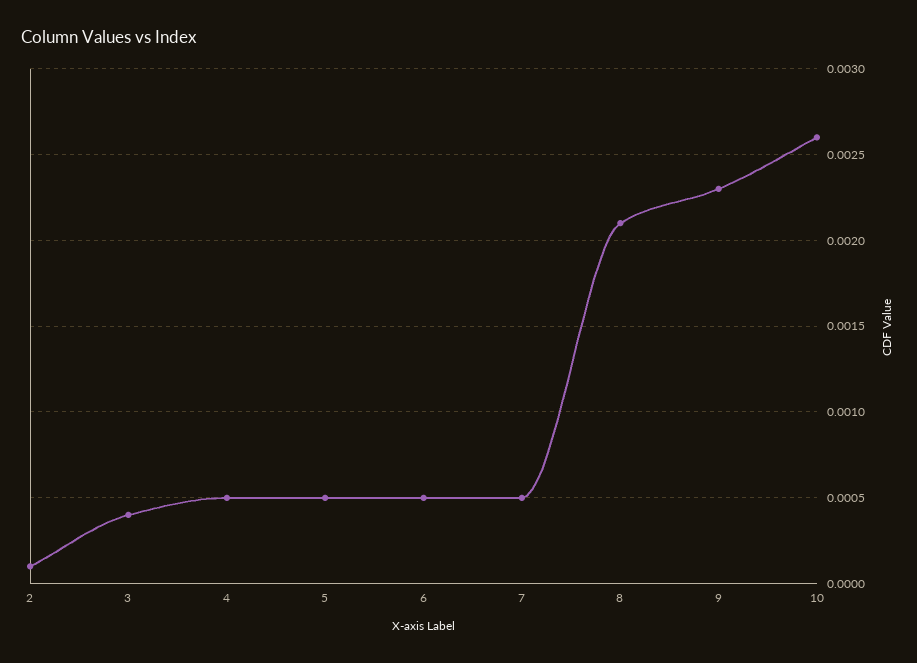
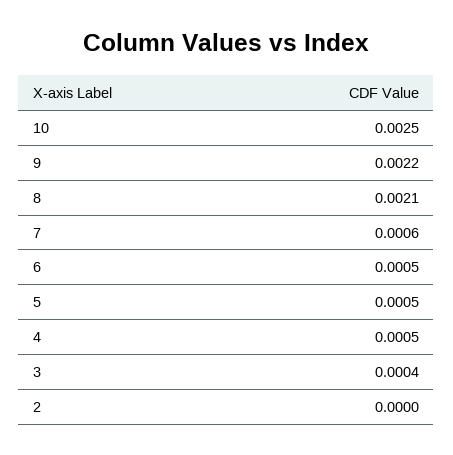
2: 0.0001 -> 0
7: 0.0005 -> 0.0006
9: 0.0023 -> 0.0022
10: 0.0026 -> 0.0025

